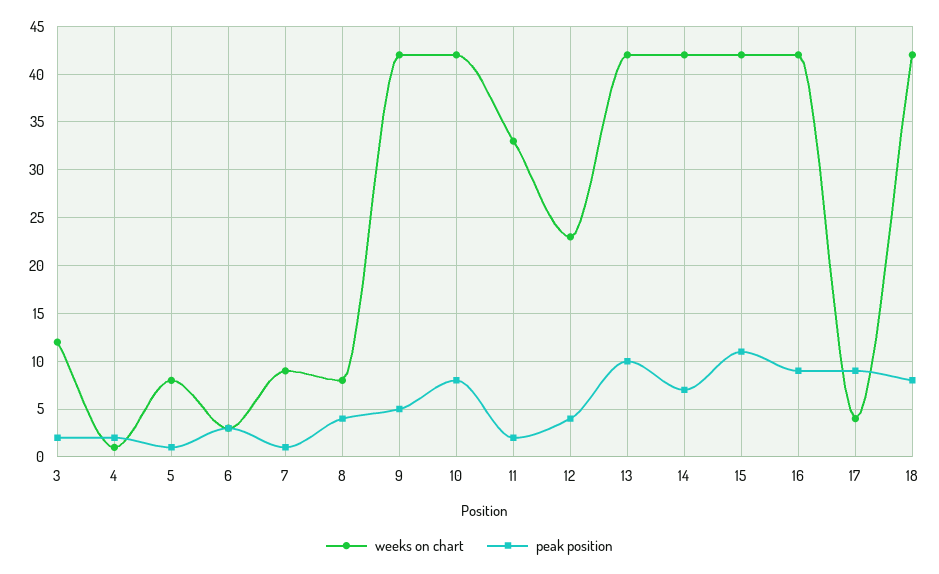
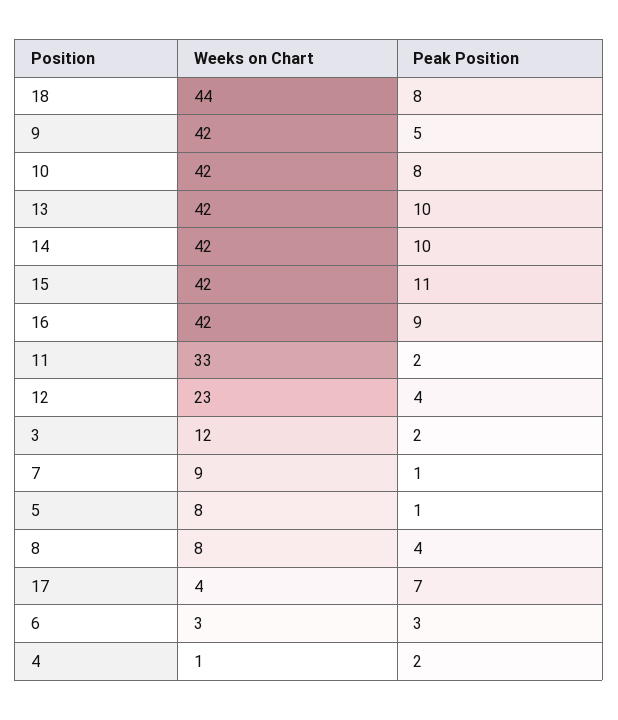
peak position, 14: 7 -> 10
peak position, 17: 9 -> 7
weeks on chart, 18: 42 -> 44

